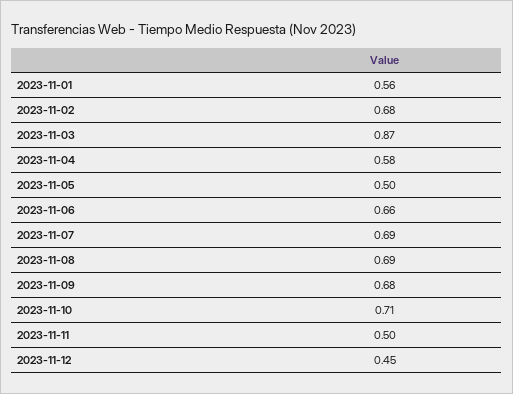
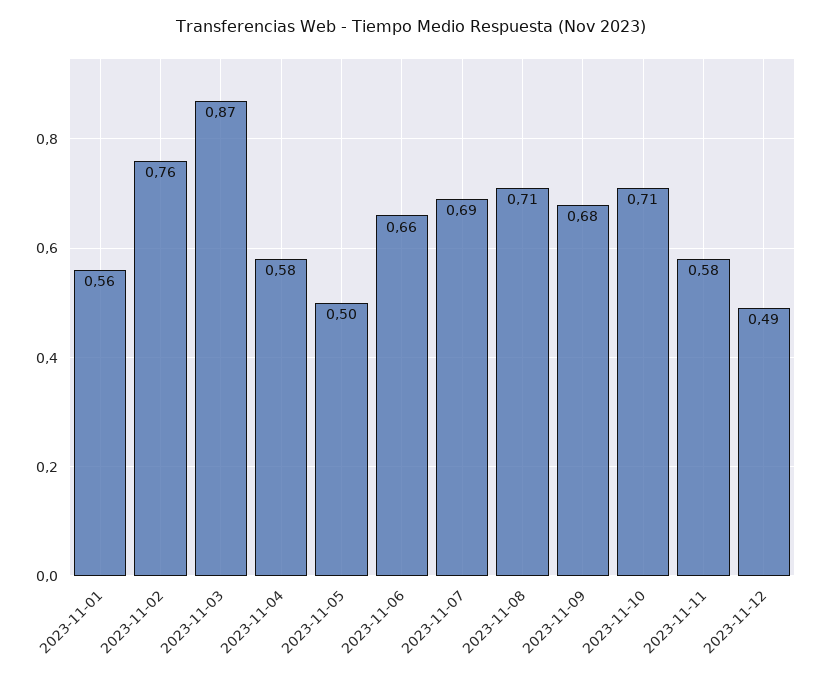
2023-11-02: 0.68 -> 0.76
2023-11-08: 0.69 -> 0.71
2023-11-11: 0.5 -> 0.58
2023-11-12: 0.45 -> 0.49

